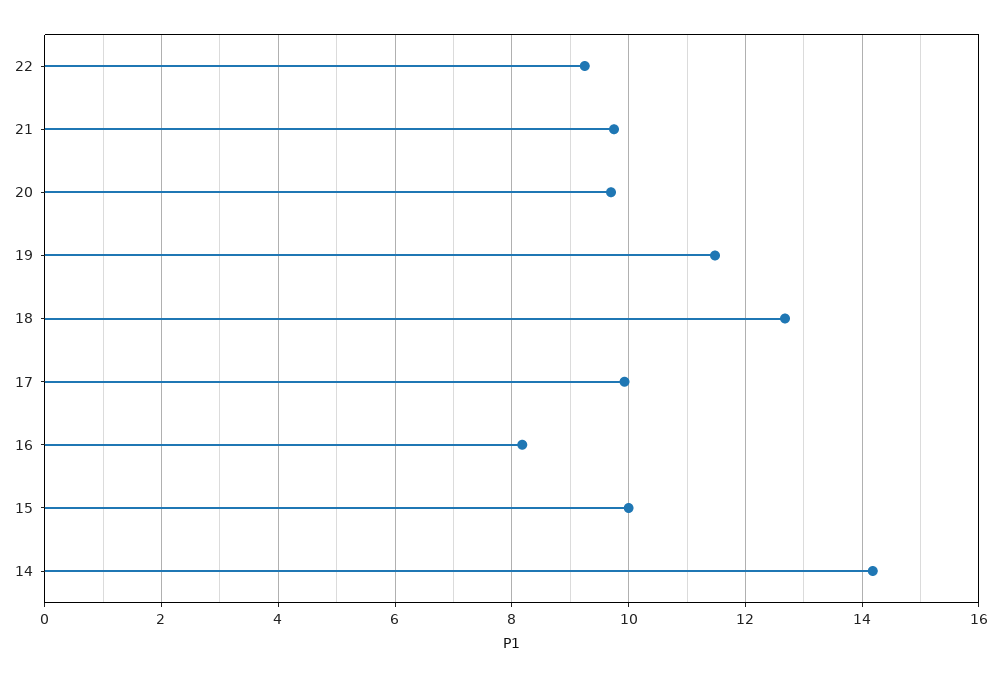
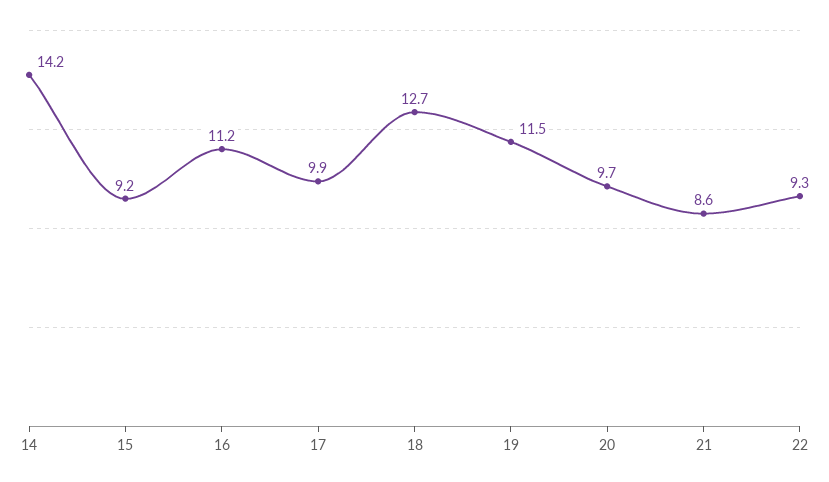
21: 9.8 -> 8.6
16: 8.2 -> 11.2
15: 10 -> 9.2

